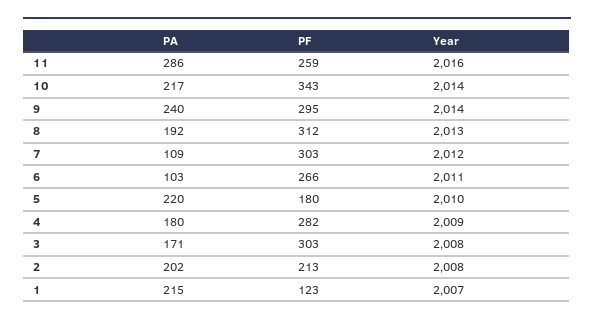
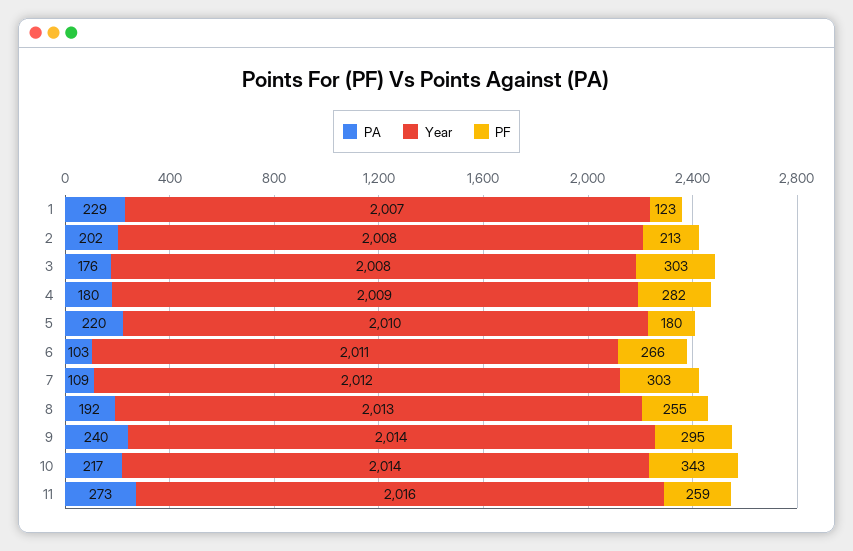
PA, 11: 286 -> 273
PF, 8: 312 -> 255
PA, 3: 171 -> 176
PA, 1: 215 -> 229

